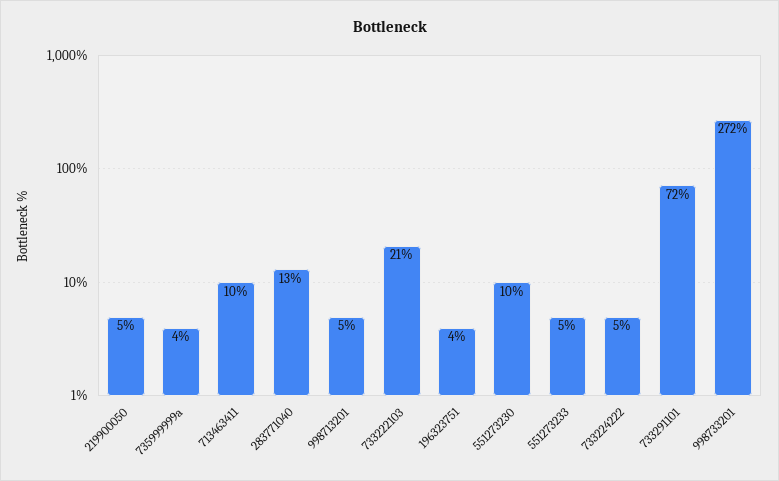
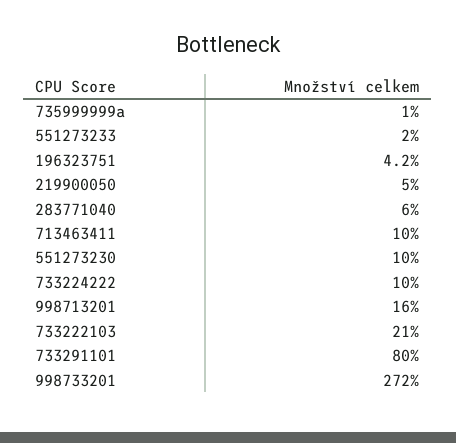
735999999a: 4 -> 1
283771040: 13 -> 6
998713201: 5 -> 16
551273233: 5 -> 2
733224222: 5 -> 10
733291101: 72 -> 80

